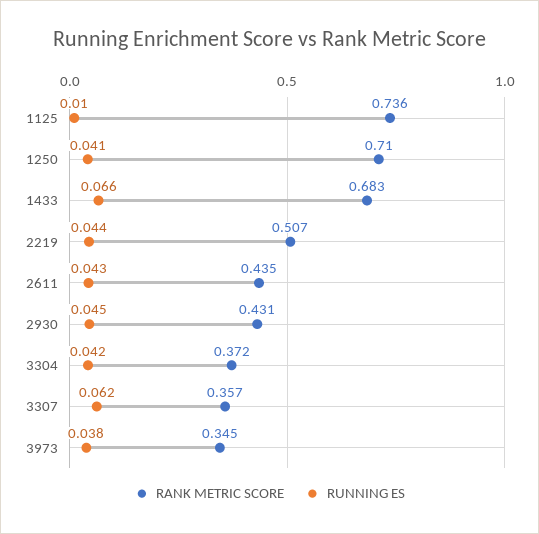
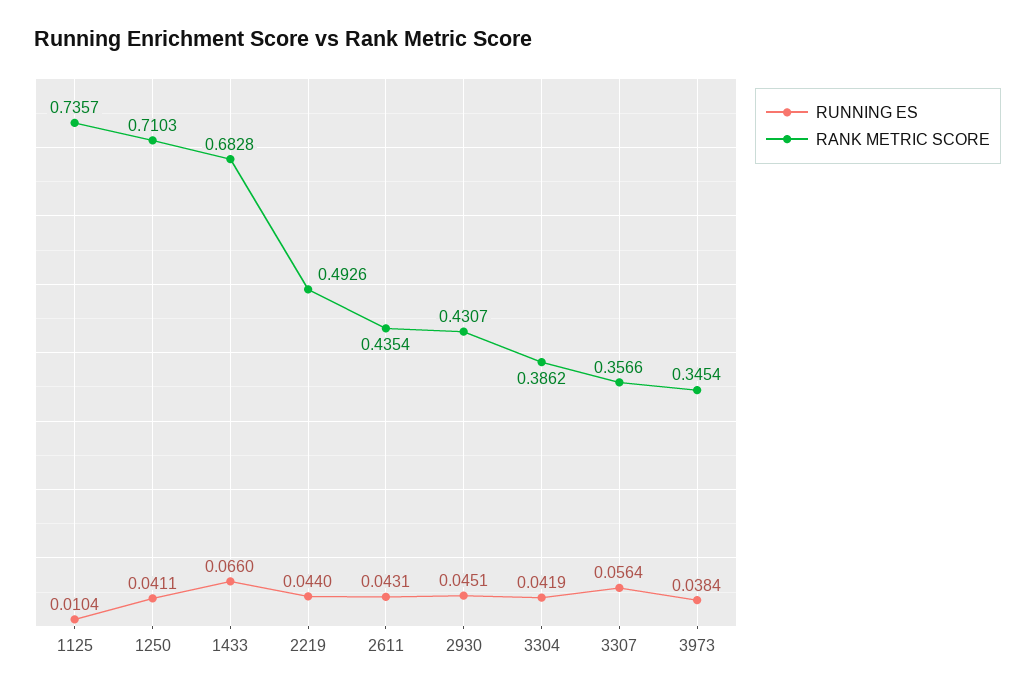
RANK METRIC SCORE, 2219: 0.507 -> 0.4926
RANK METRIC SCORE, 3304: 0.372 -> 0.3862
RUNNING ES, 3307: 0.062 -> 0.0564

